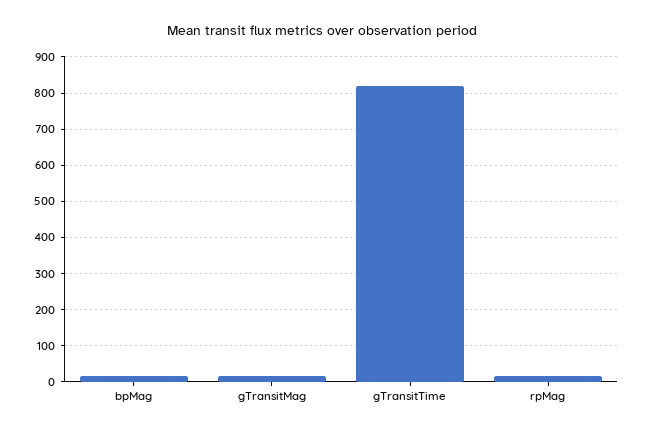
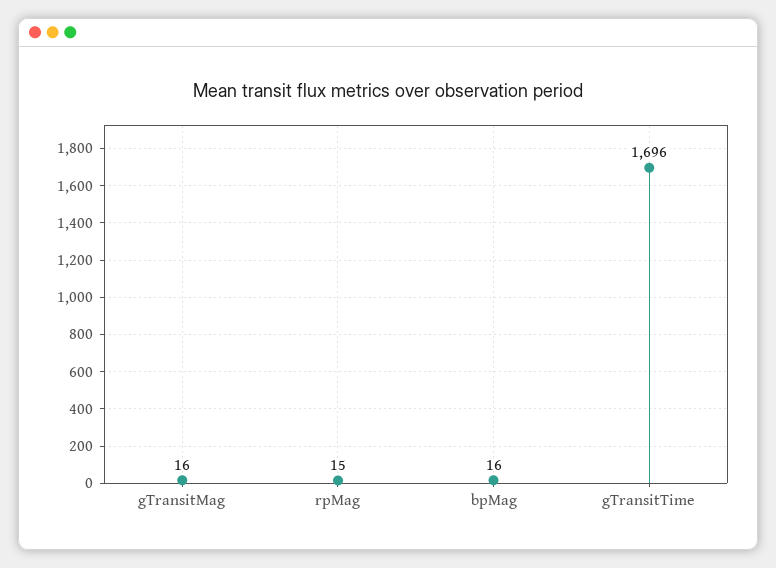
gTransitTime: 820 -> 1696

